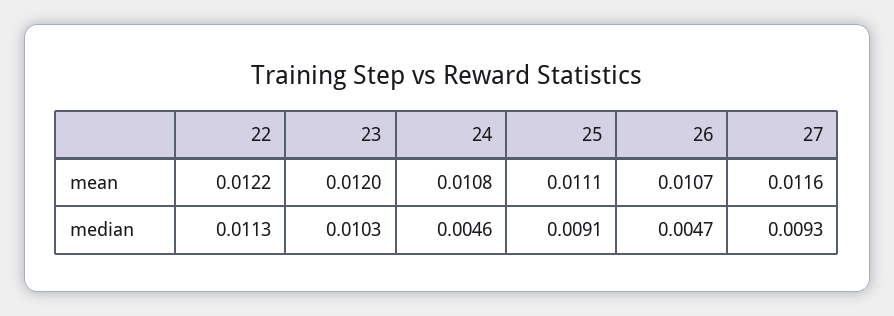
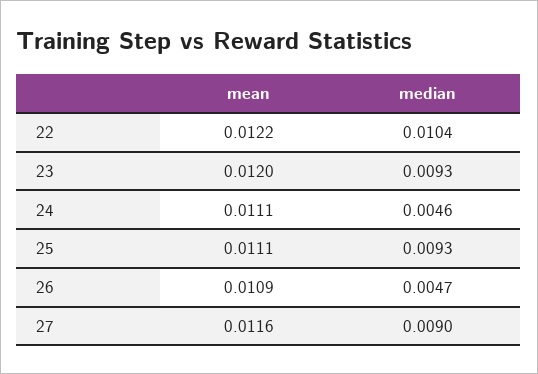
24, mean: 0.0108 -> 0.0111
26, mean: 0.0107 -> 0.0109
22, median: 0.0113 -> 0.0104
23, median: 0.0103 -> 0.0093
25, median: 0.0091 -> 0.0093
27, median: 0.0093 -> 0.009

